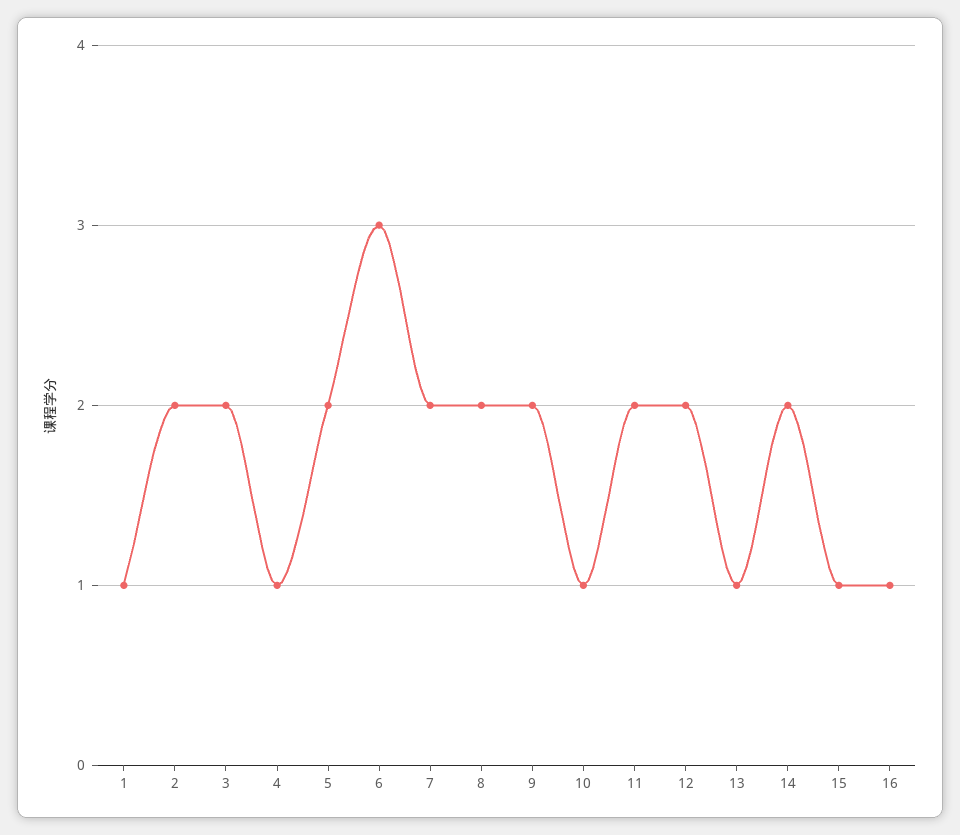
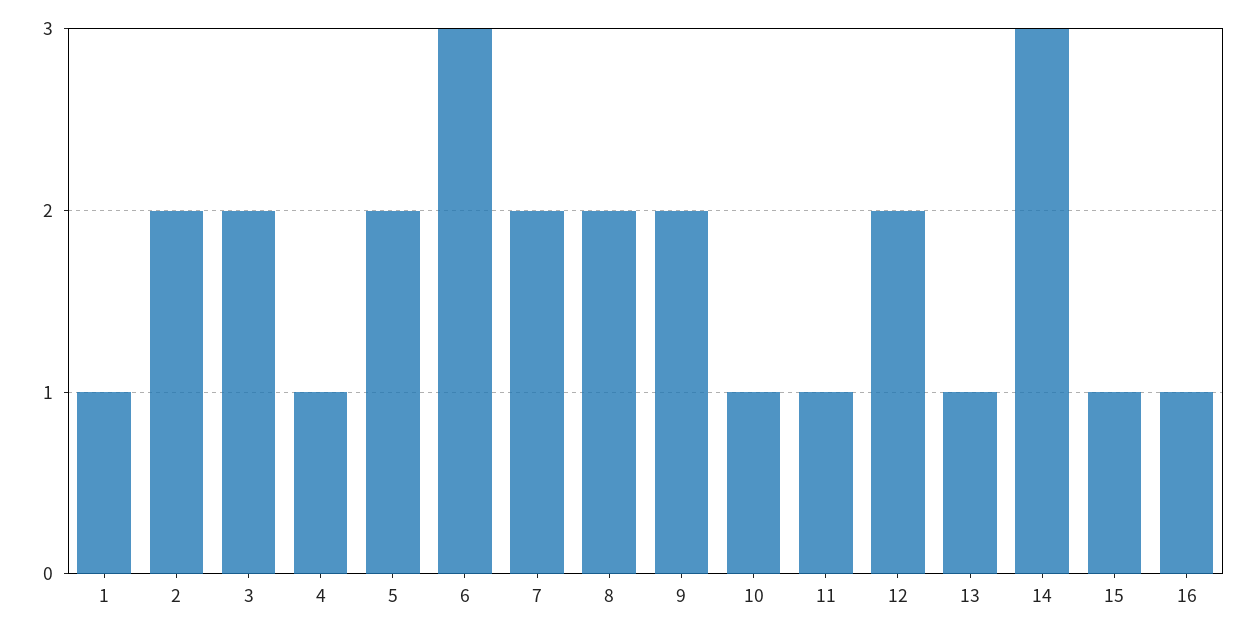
11: 2 -> 1
14: 2 -> 3

